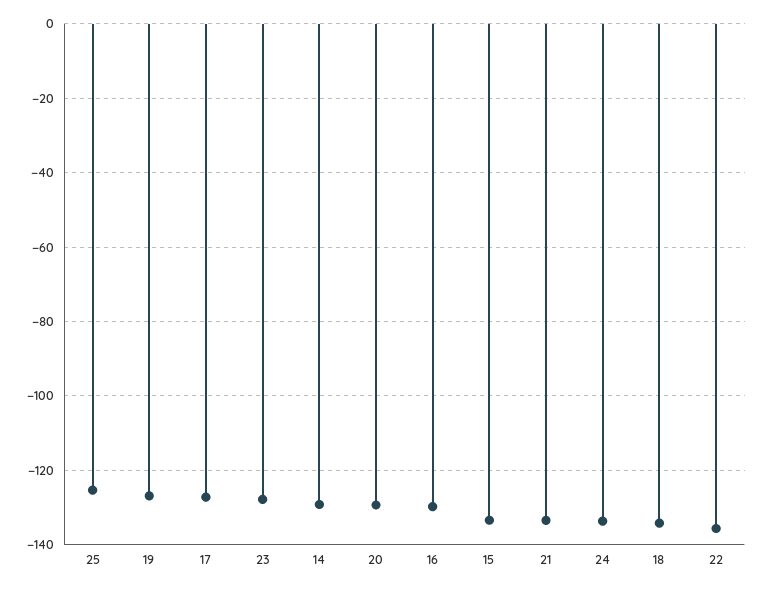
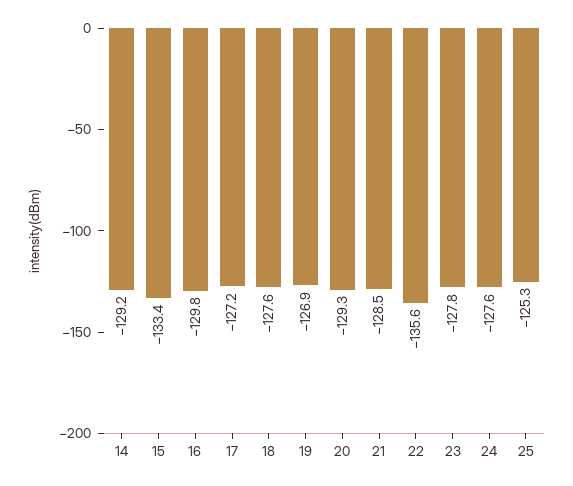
21: -134 -> -128.5
24: -134 -> -127.6
18: -134 -> -127.6

